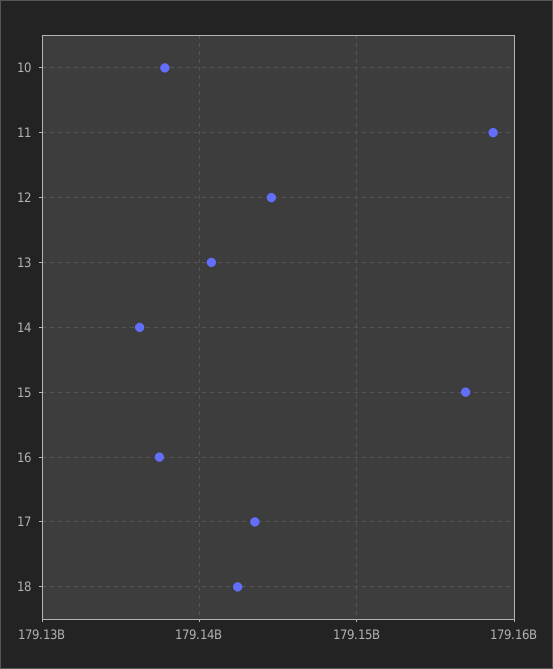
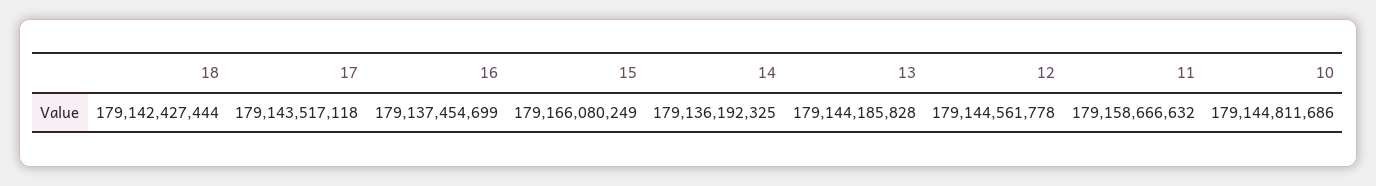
10: 179138000000 -> 179144811686
13: 179141000000 -> 179144185828
15: 179157000000 -> 179166080249

